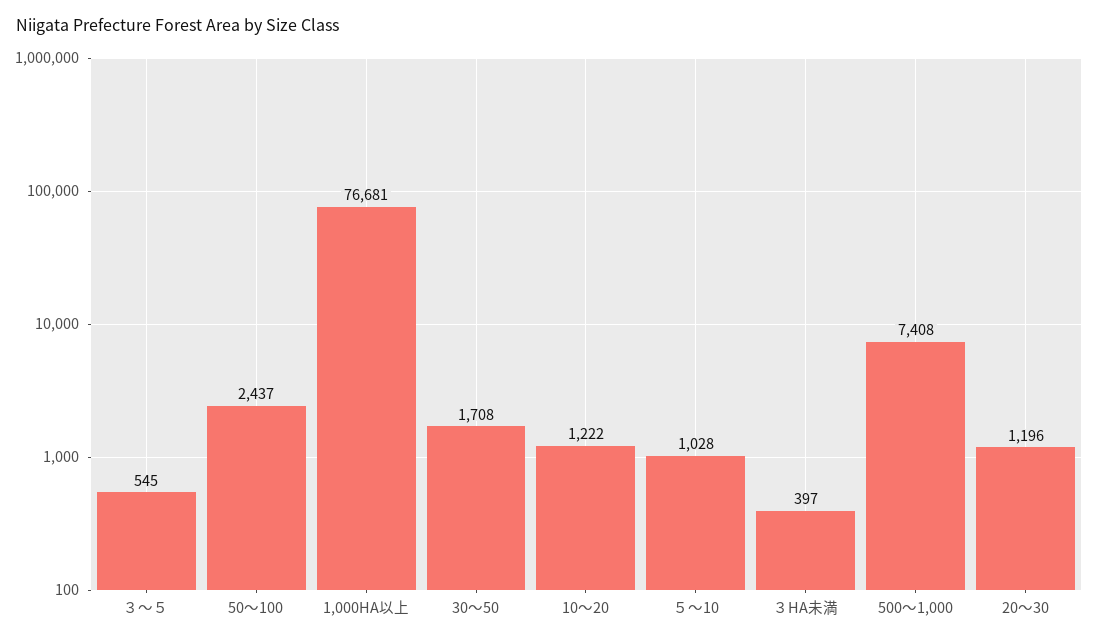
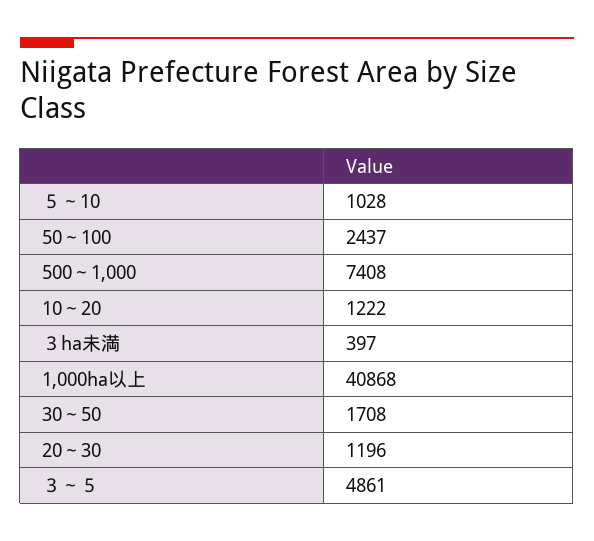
３～５: 545 -> 4861
1,000HA以上: 76681 -> 40868

